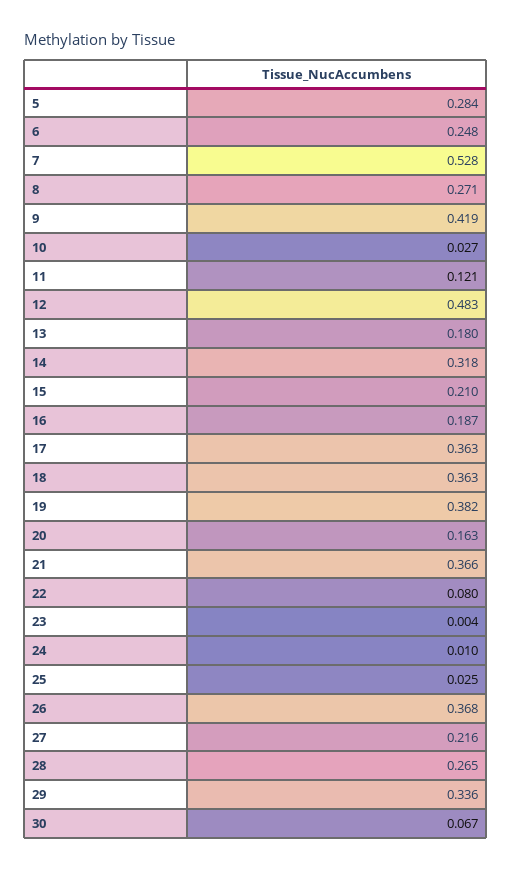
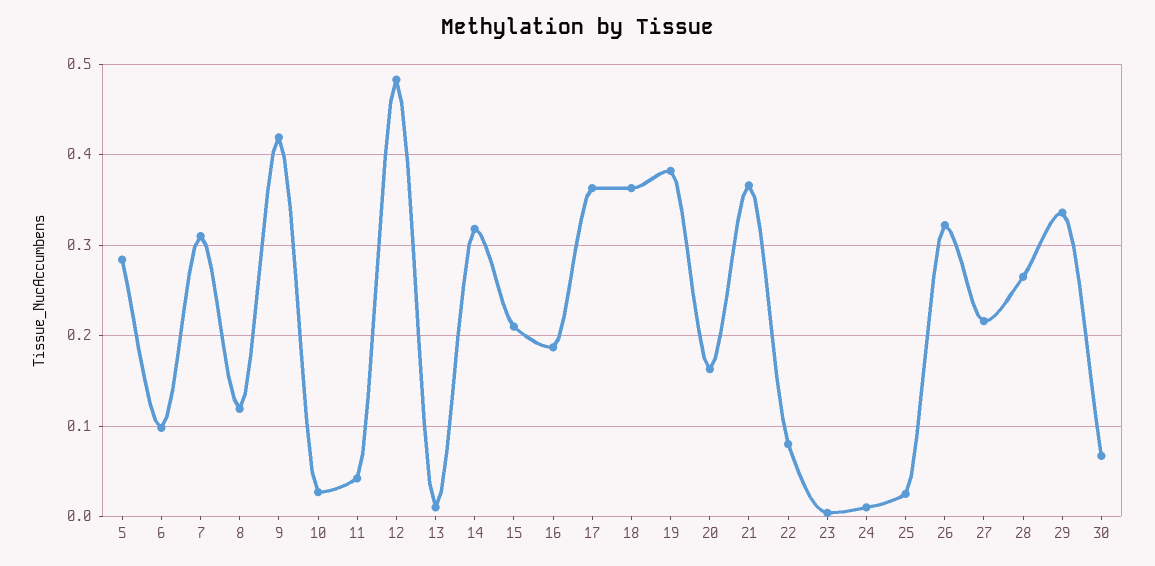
6: 0.248 -> 0.1
7: 0.528 -> 0.31
8: 0.271 -> 0.12
11: 0.121 -> 0.04
13: 0.18 -> 0.01
26: 0.368 -> 0.32

